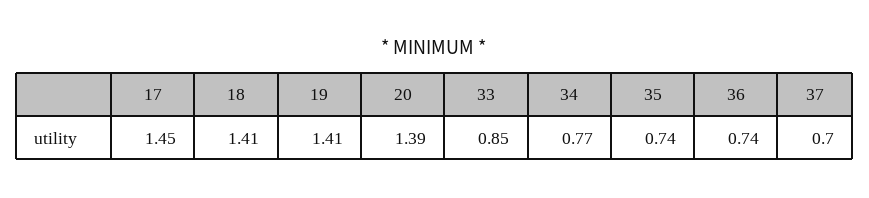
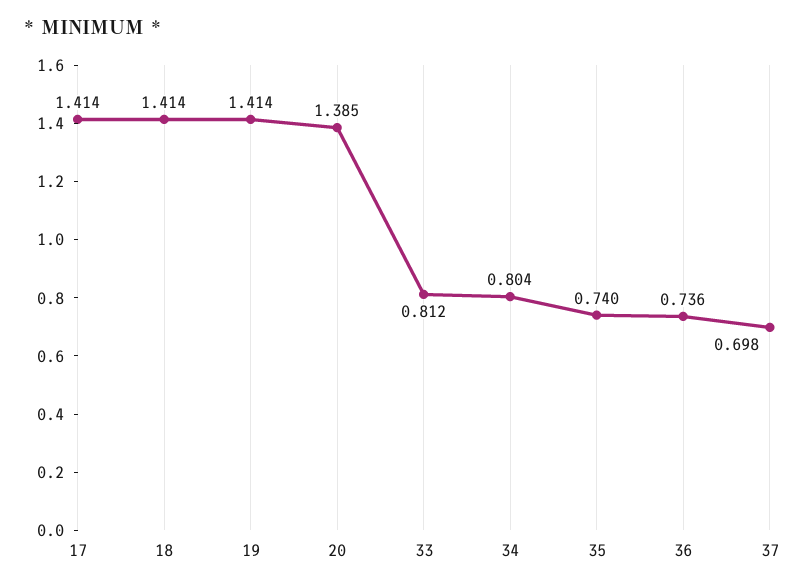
17: 1.45 -> 1.414
33: 0.85 -> 0.812
34: 0.77 -> 0.804

